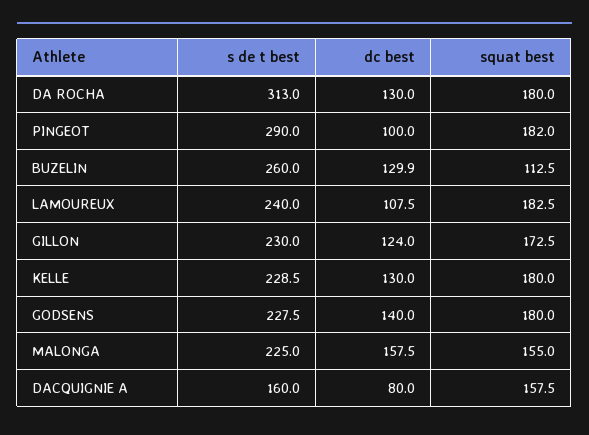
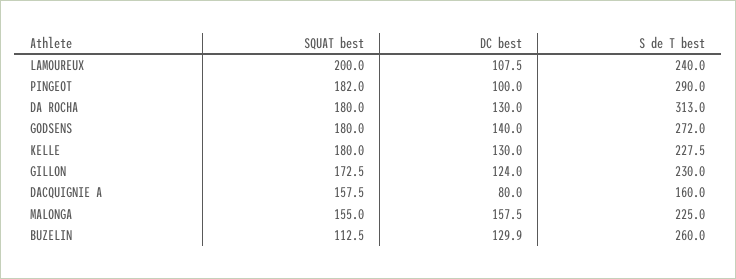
squat best, LAMOUREUX: 182.5 -> 200
s de t best, KELLE: 228.5 -> 227.5
s de t best, GODSENS: 227.5 -> 272

